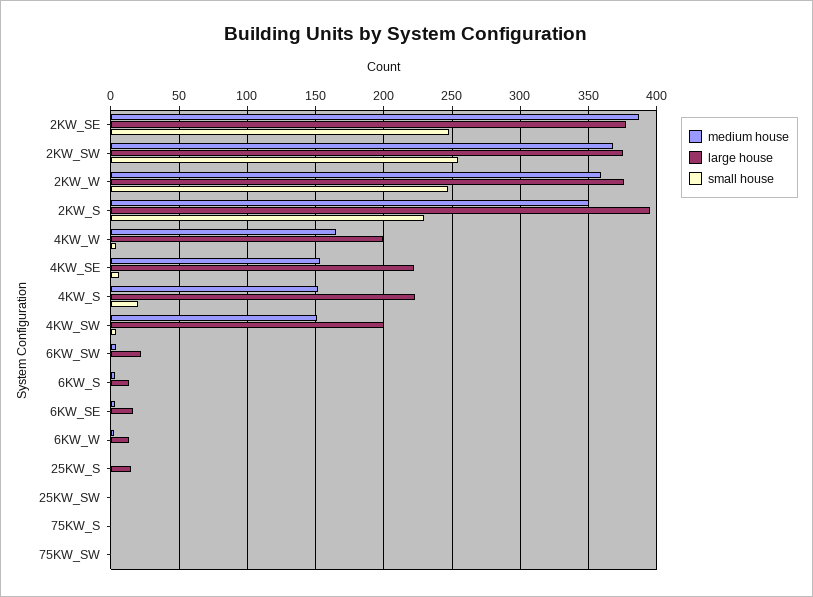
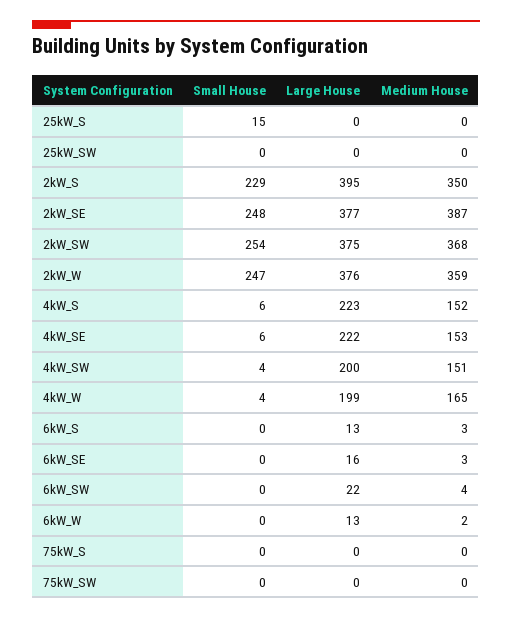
small house, 4KW_S: 20 -> 6
large house, 25KW_S: 15 -> 0
small house, 25KW_S: 0 -> 15

